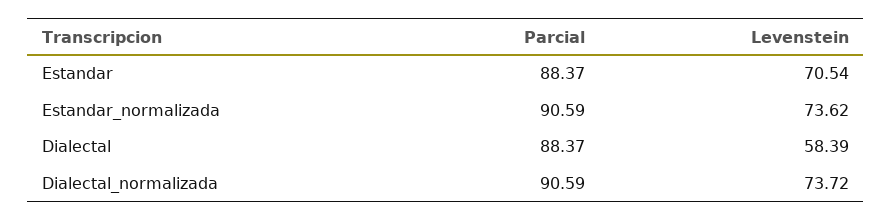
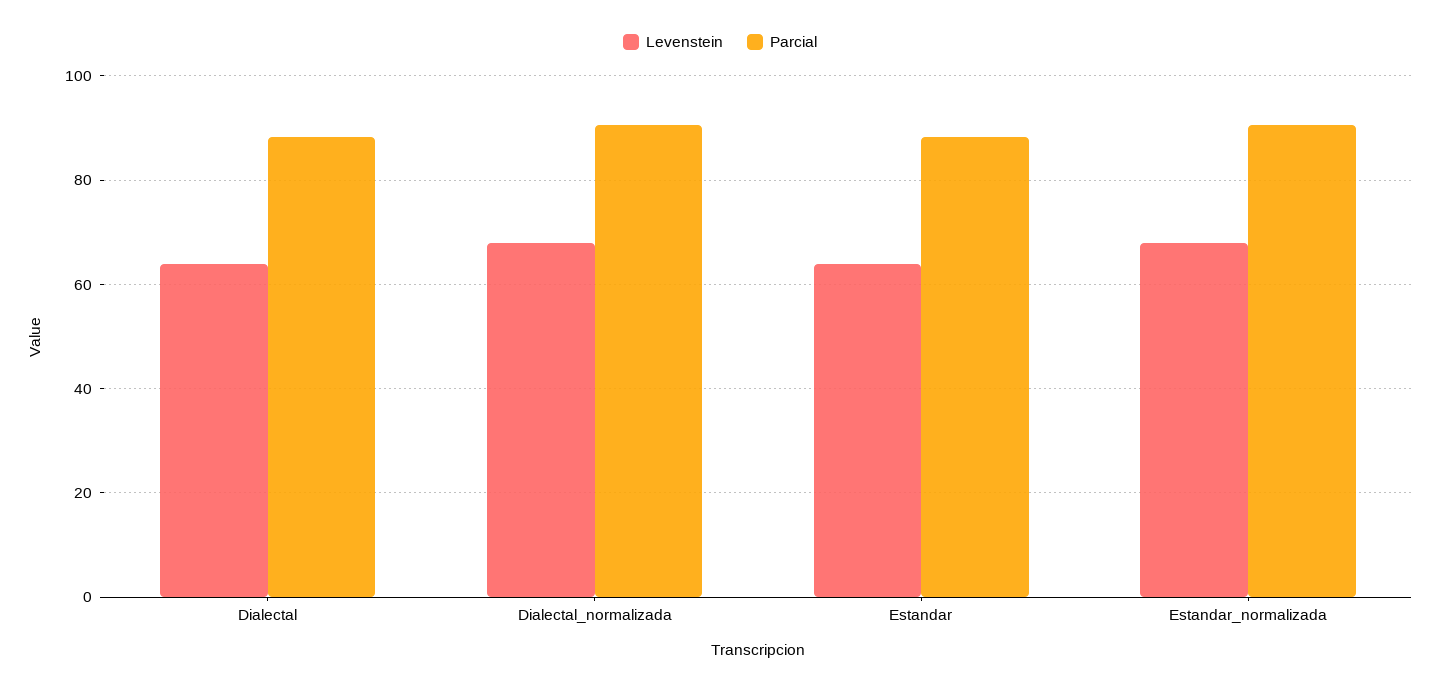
Levenstein, Estandar: 70.54 -> 64
Levenstein, Estandar_normalizada: 73.62 -> 68
Levenstein, Dialectal: 58.39 -> 64
Levenstein, Dialectal_normalizada: 73.72 -> 68

